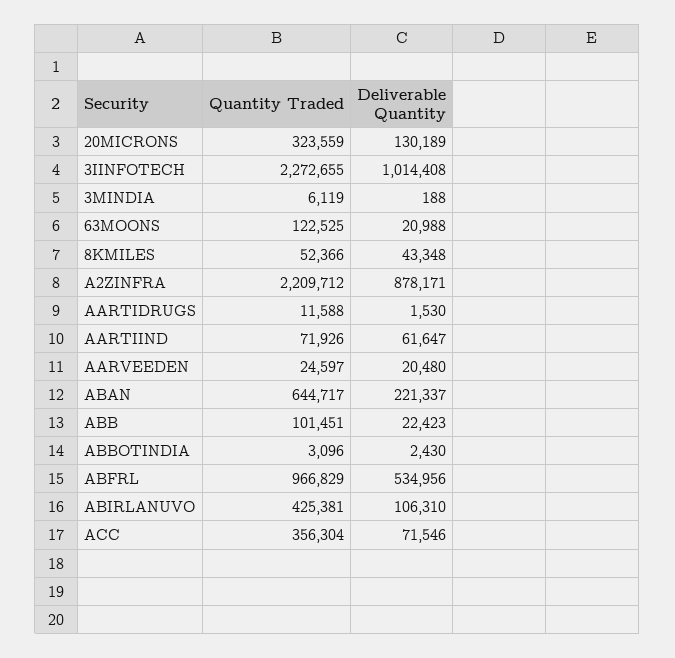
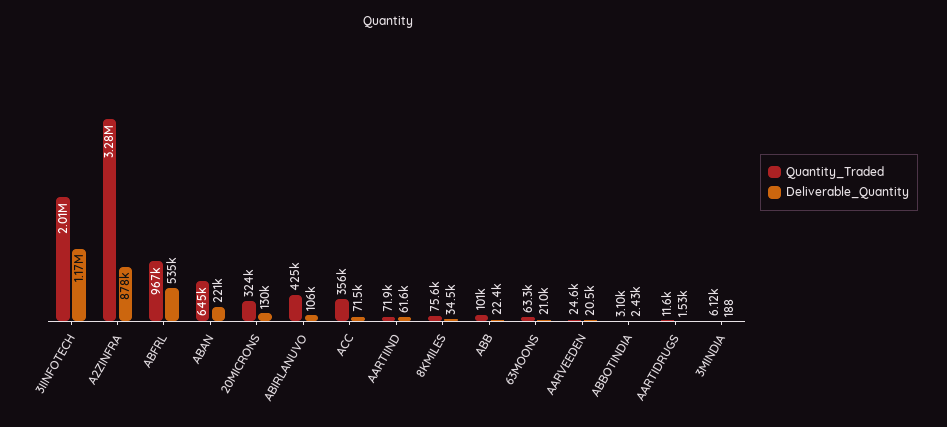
Quantity Traded, 3IINFOTECH: 2272655 -> 2010000
Deliverable Quantity, 3IINFOTECH: 1014408 -> 1170000
Quantity Traded, 63MOONS: 122525 -> 63300
Quantity Traded, 8KMILES: 52366 -> 75600
Deliverable Quantity, 8KMILES: 43348 -> 34500
Quantity Traded, A2ZINFRA: 2209712 -> 3280000

